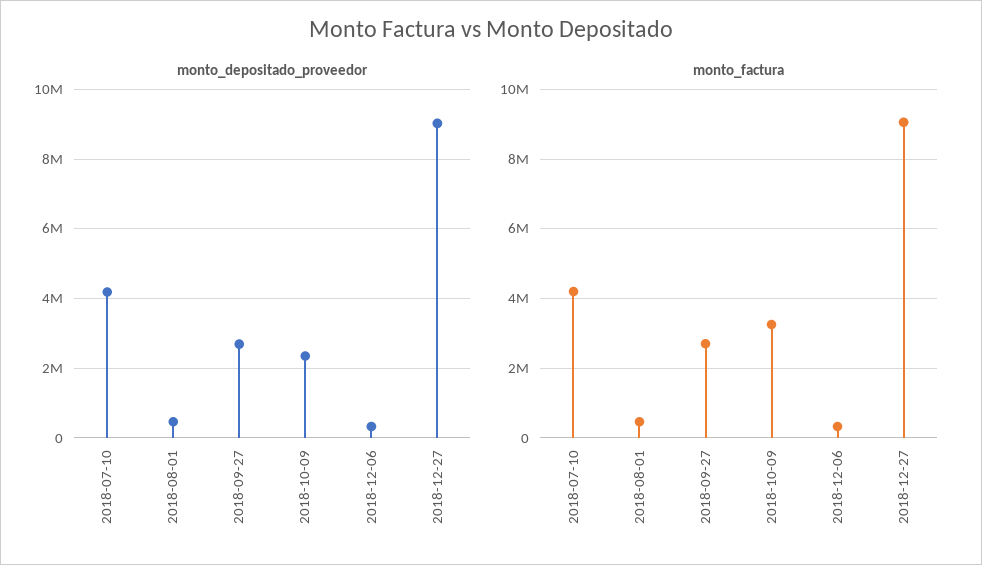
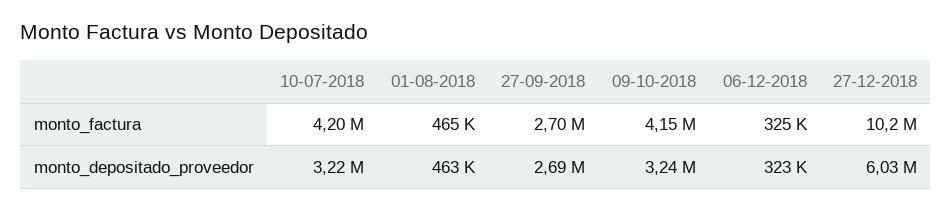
monto_depositado_proveedor, 2018-07-10: 4200000 -> 3220000
monto_depositado_proveedor, 2018-10-09: 2400000 -> 3240000
monto_depositado_proveedor, 2018-12-27: 9000000 -> 6030000
monto_factura, 2018-10-09: 3200000 -> 4150000
monto_factura, 2018-12-27: 9000000 -> 10200000

